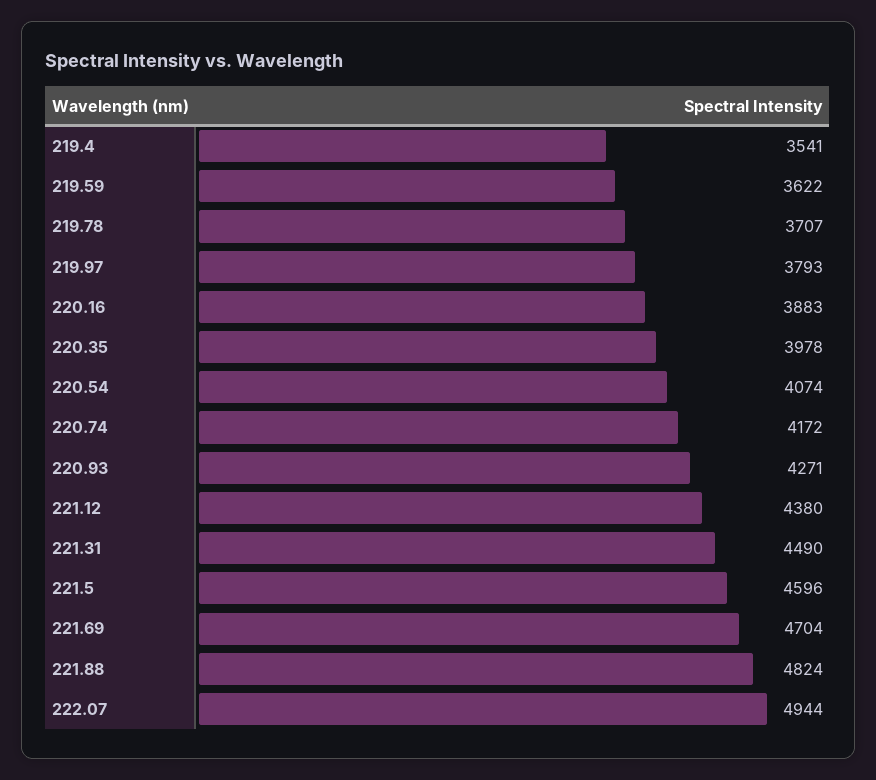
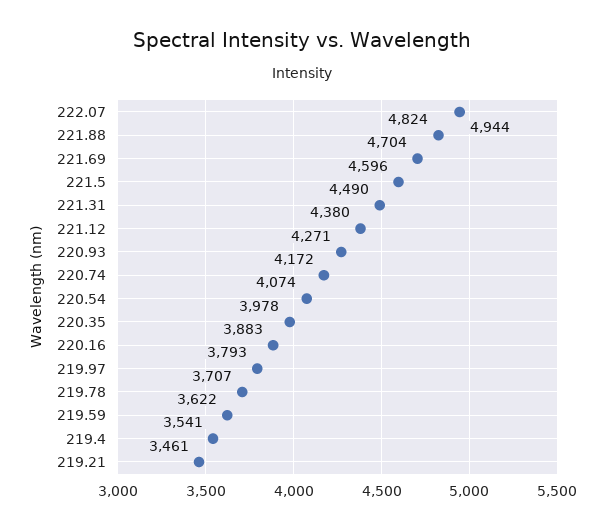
219.21: none -> 3461

